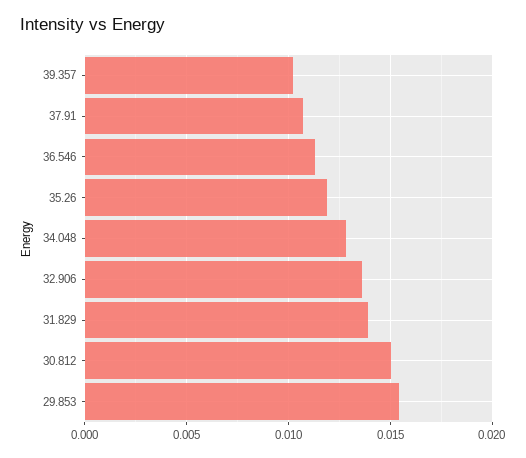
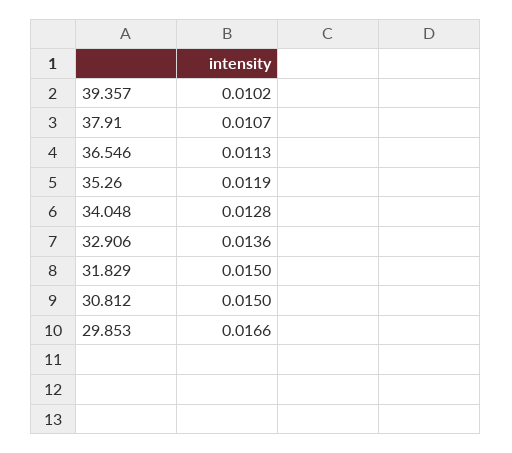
31.829: 0.014 -> 0.015
29.853: 0.0155 -> 0.0166

